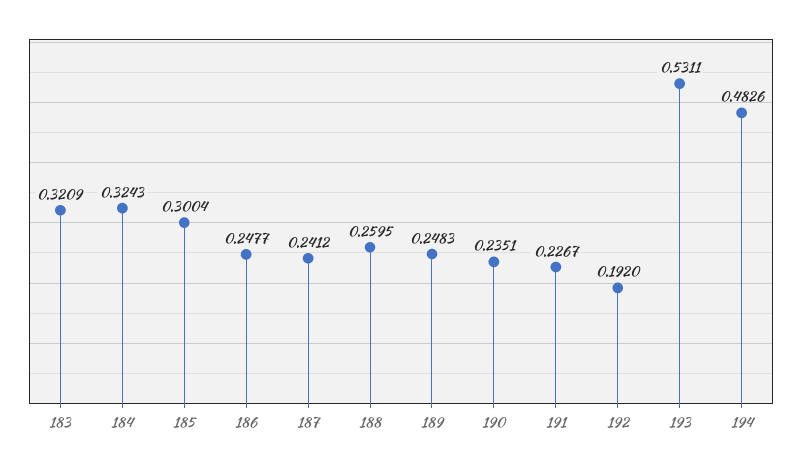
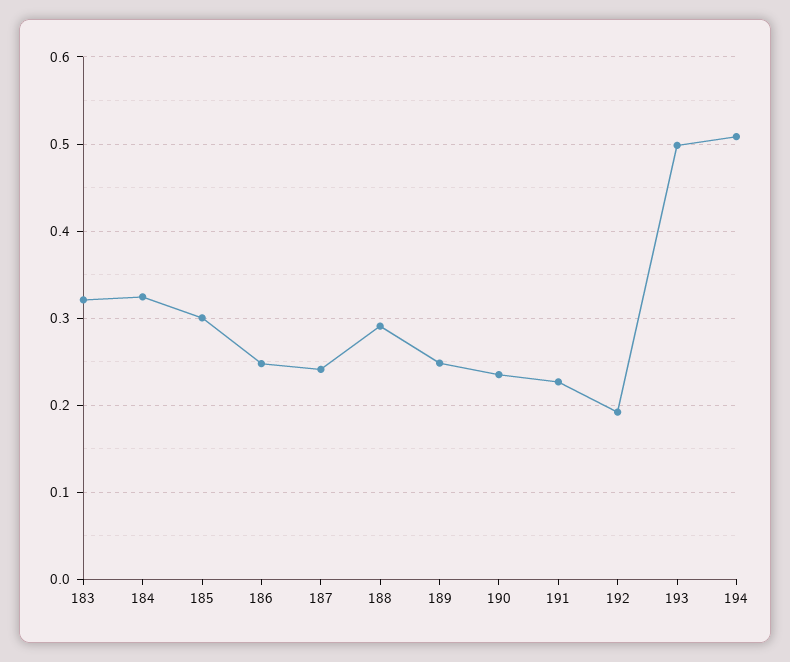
188: 0.2595 -> 0.29
193: 0.5311 -> 0.5
194: 0.4826 -> 0.51

